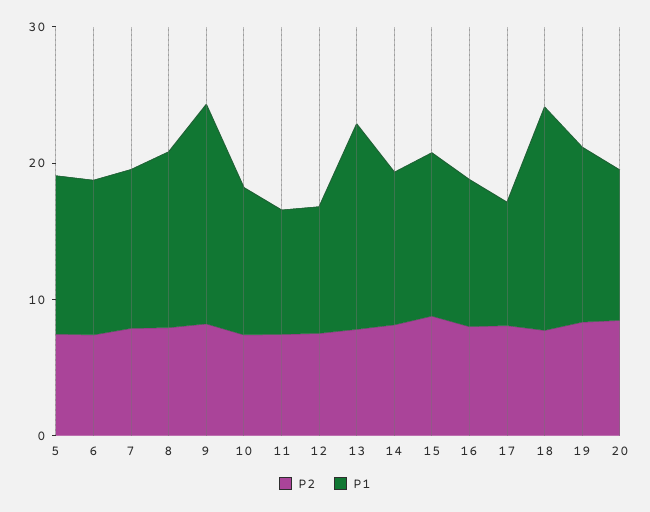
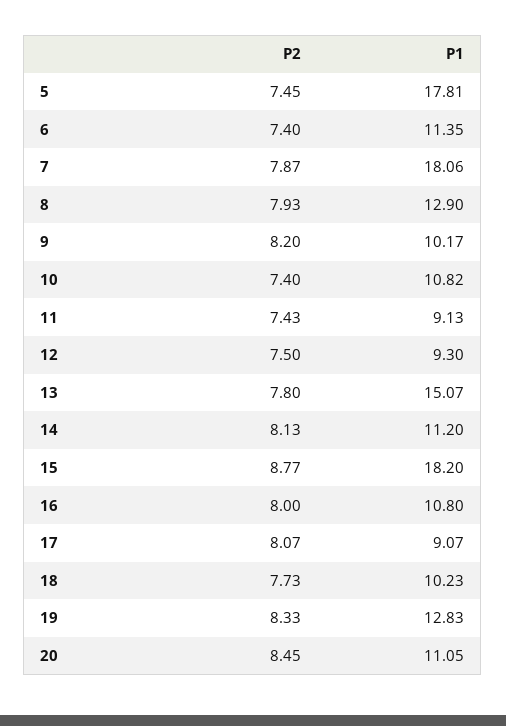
P1, 5: 12 -> 17.81
P1, 7: 12 -> 18.06
P1, 9: 16 -> 10.17
P1, 15: 12 -> 18.2
P1, 18: 16 -> 10.23

